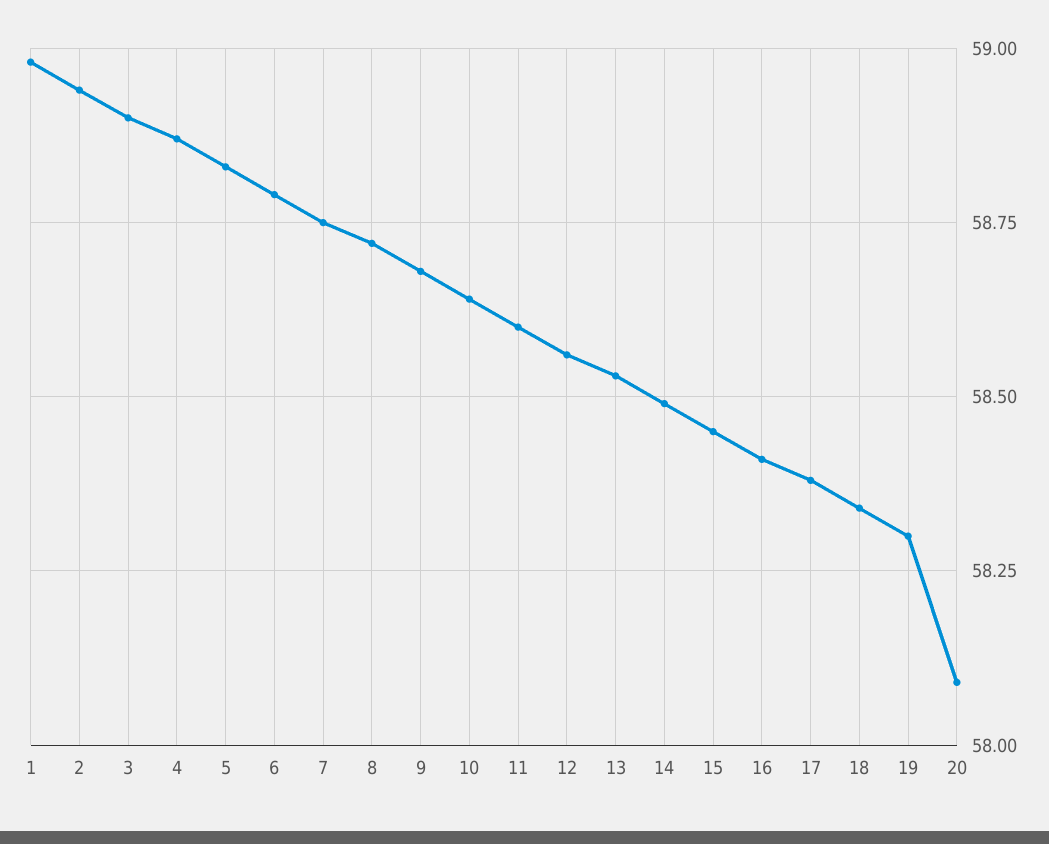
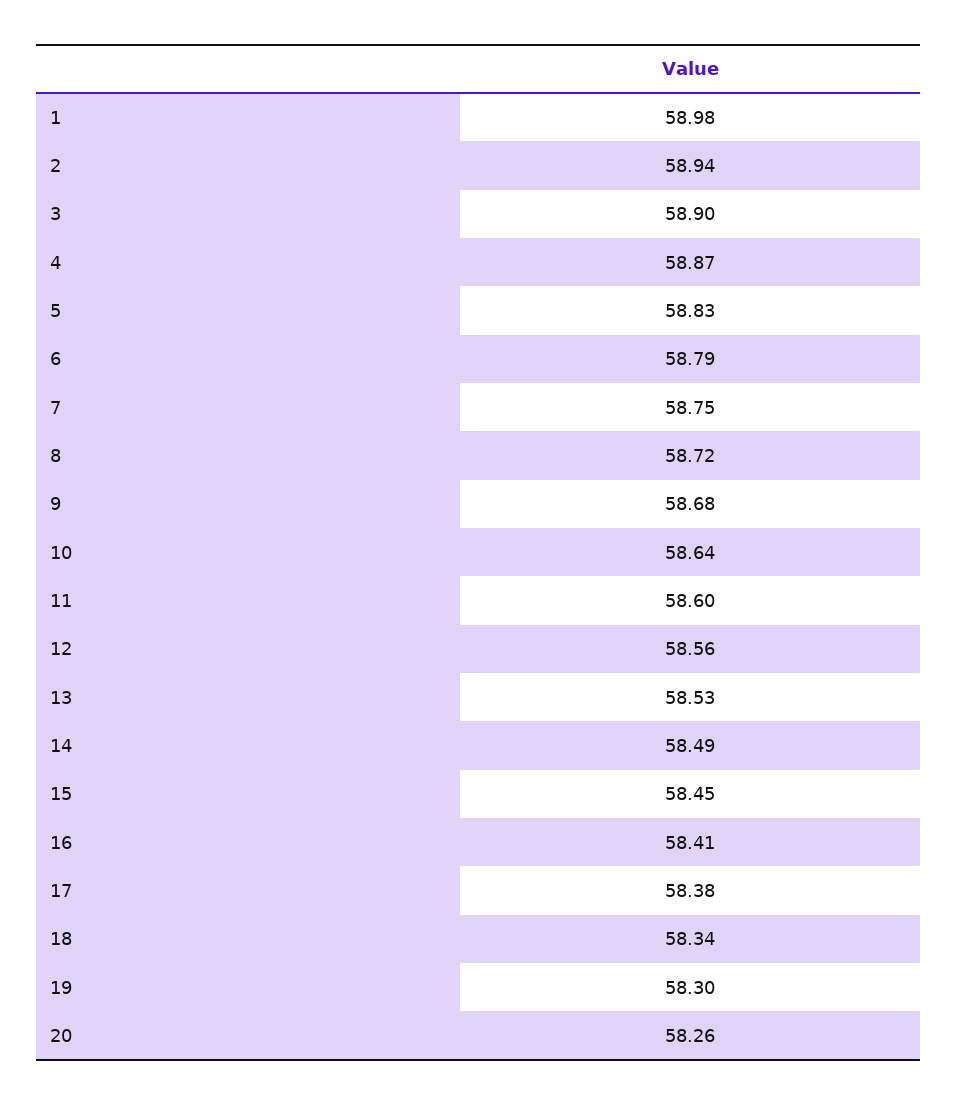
20: 58.1 -> 58.26

